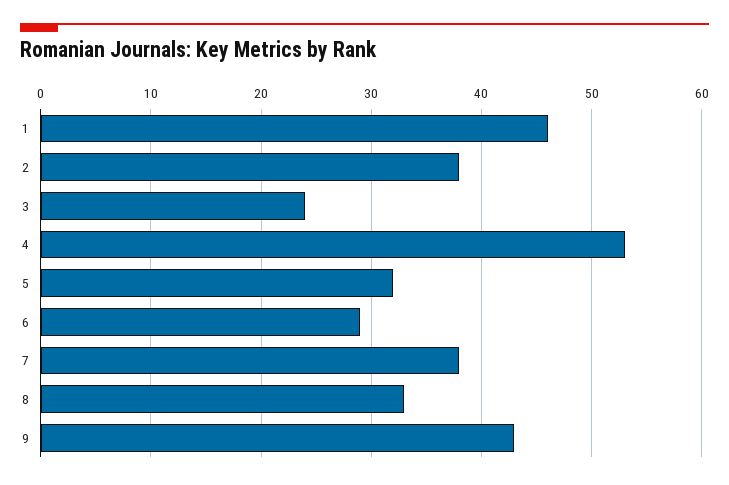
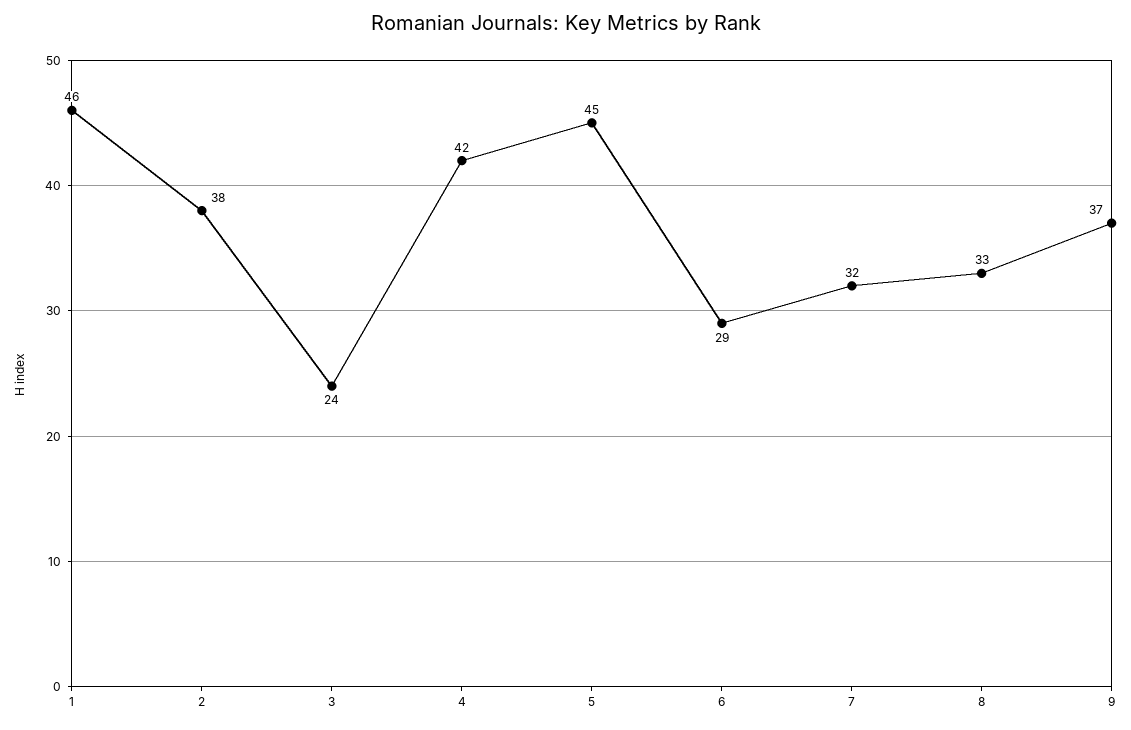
4: 53 -> 42
5: 32 -> 45
7: 38 -> 32
9: 43 -> 37

